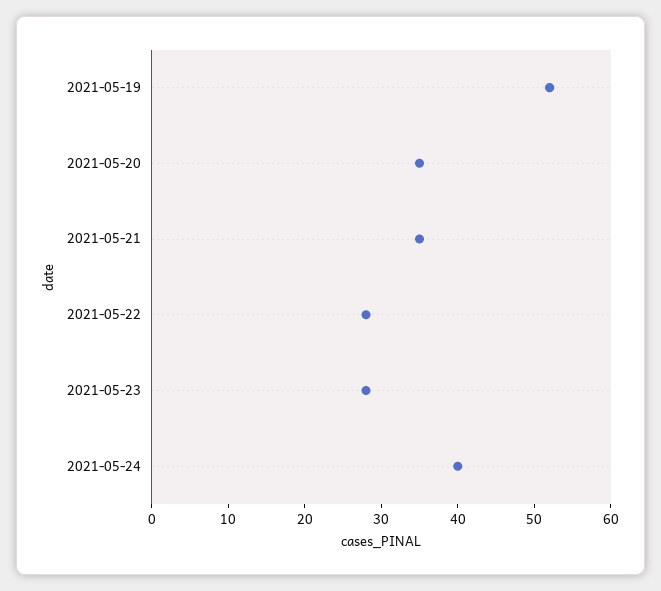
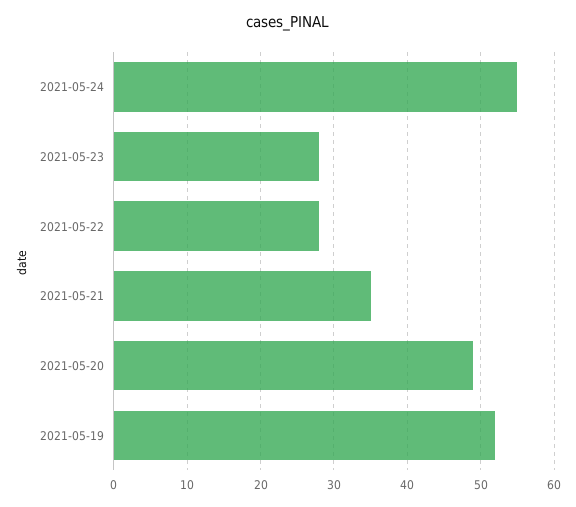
2021-05-20: 35 -> 49
2021-05-24: 40 -> 55

